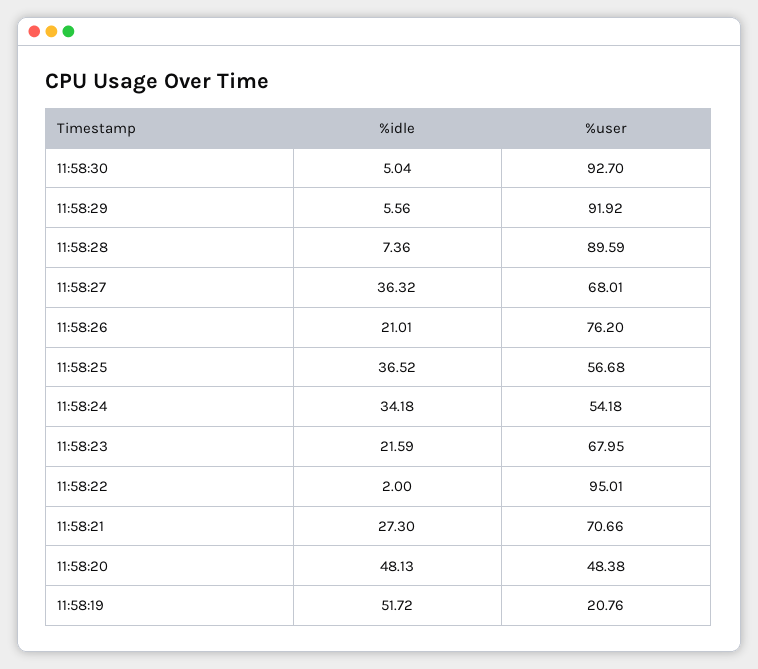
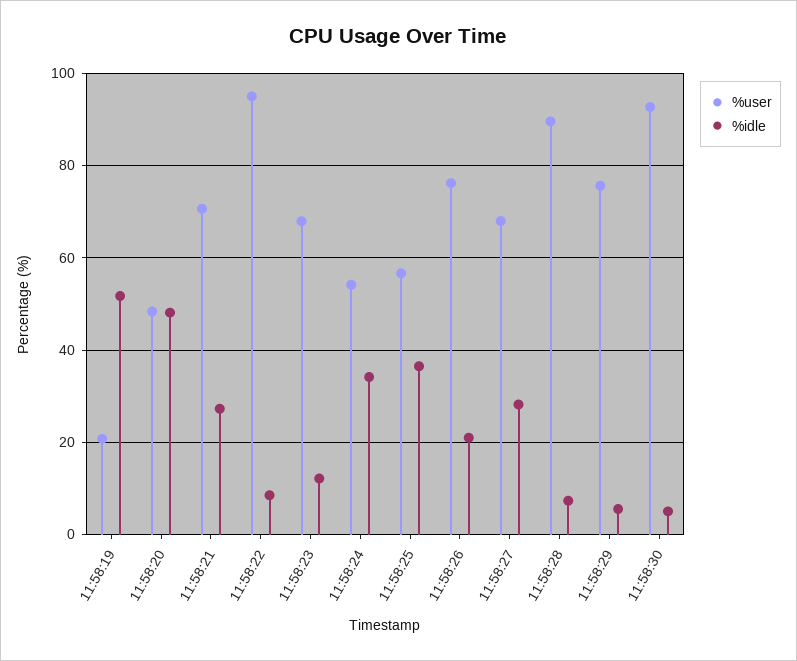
%user, 11:58:29: 91.92 -> 76
%idle, 11:58:27: 36.32 -> 28
%idle, 11:58:23: 21.59 -> 12
%idle, 11:58:22: 2 -> 8

